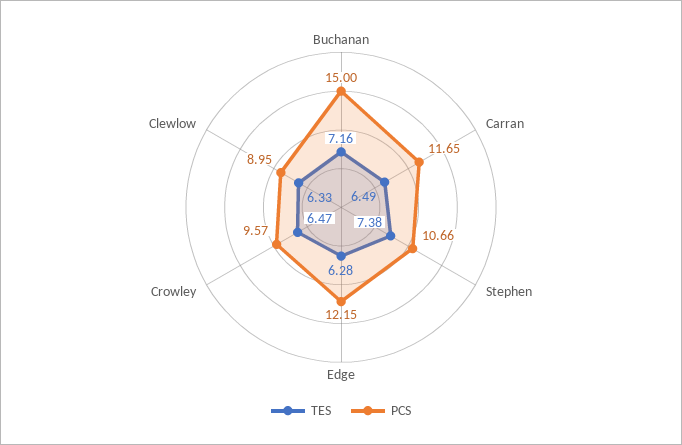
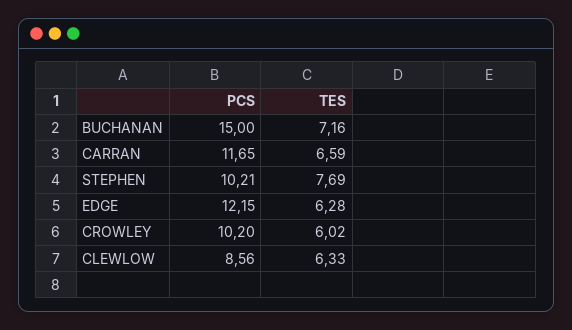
TES, Carran: 6.49 -> 6.59
TES, Stephen: 7.38 -> 7.69
PCS, Stephen: 10.66 -> 10.21
TES, Crowley: 6.47 -> 6.02
PCS, Crowley: 9.57 -> 10.2
PCS, Clewlow: 8.95 -> 8.56

